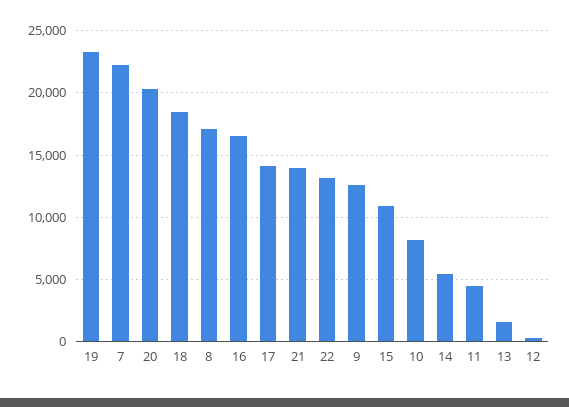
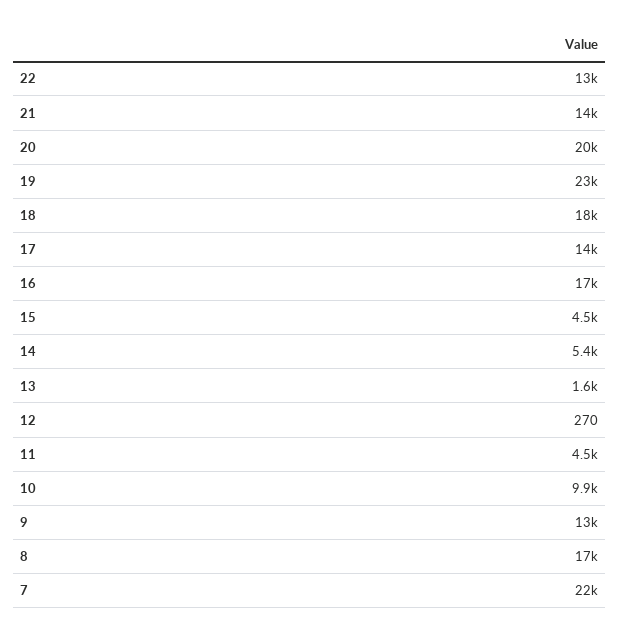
15: 11000 -> 4500
10: 8000 -> 9900

